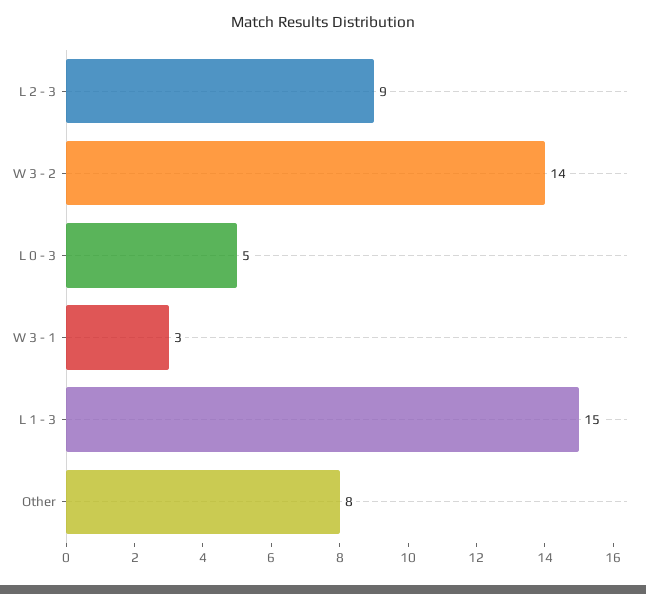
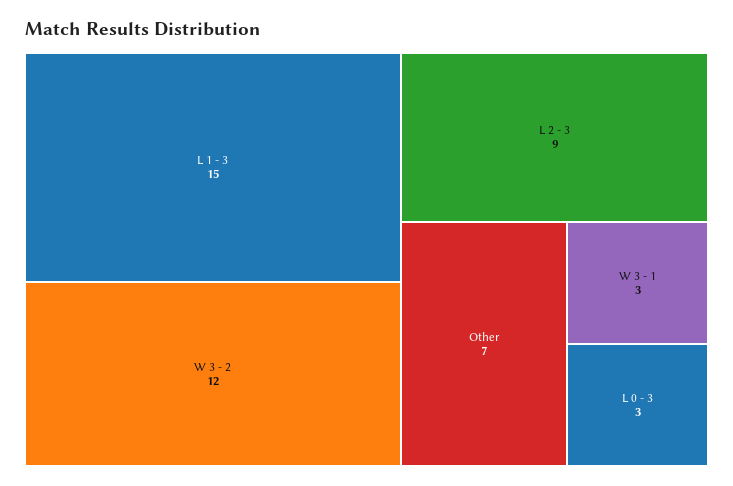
W 3 - 2: 14 -> 12
L 0 - 3: 5 -> 3
Other: 8 -> 7

